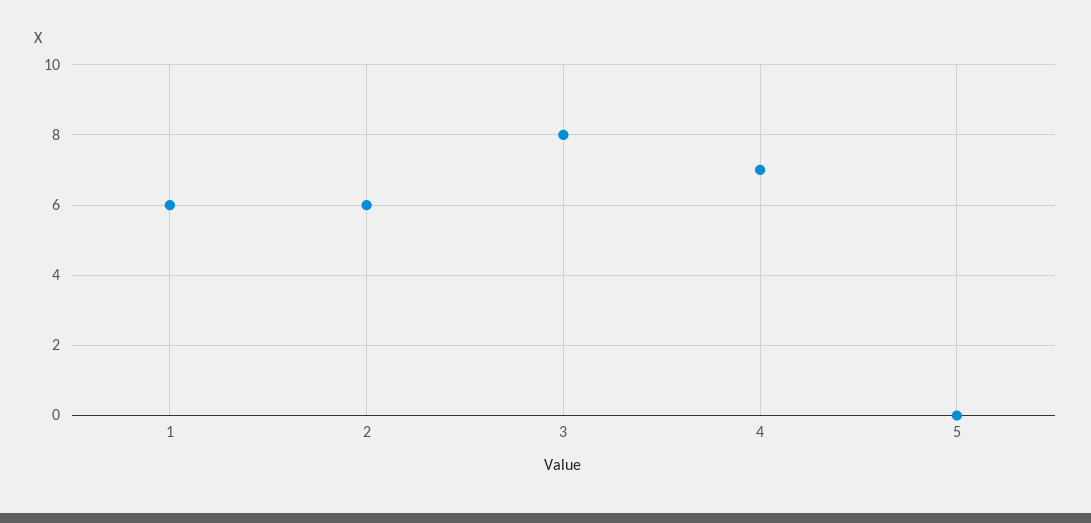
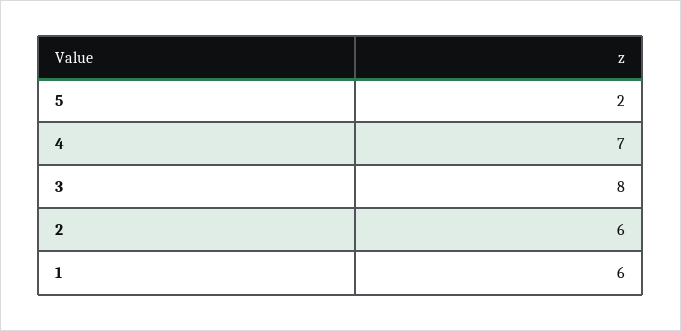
5: 0 -> 2

